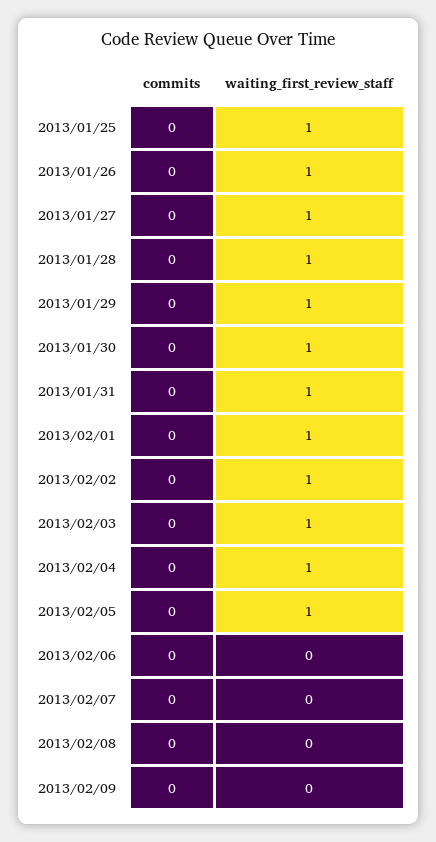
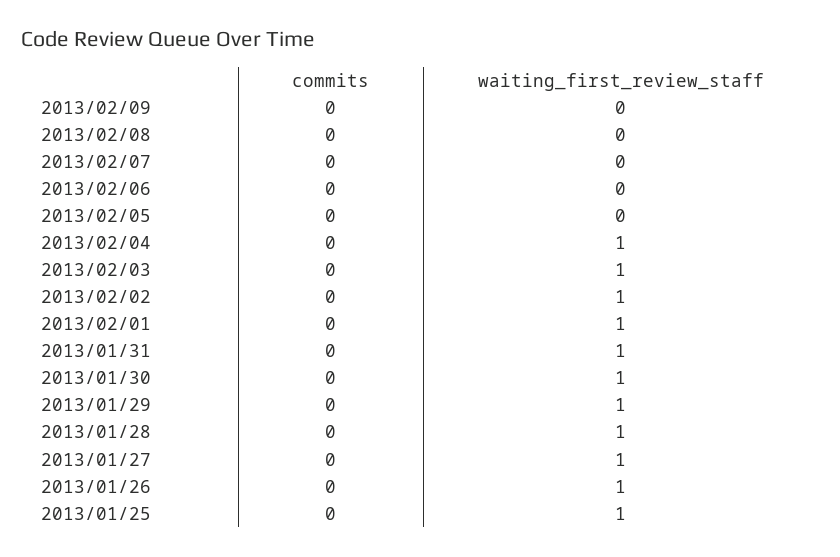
waiting_first_review_staff, 2013/02/05: 1 -> 0

